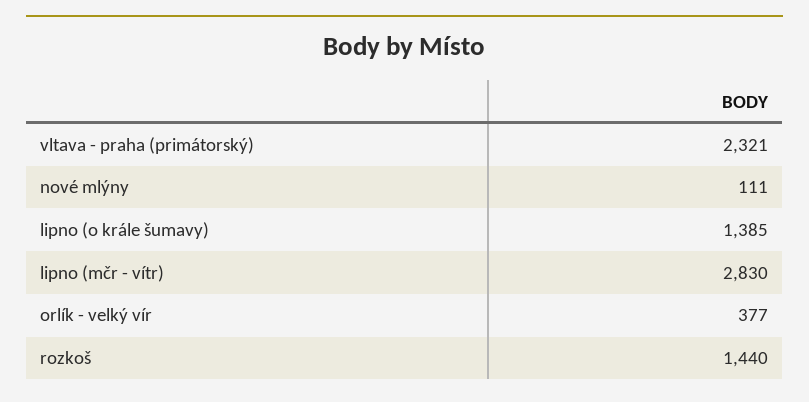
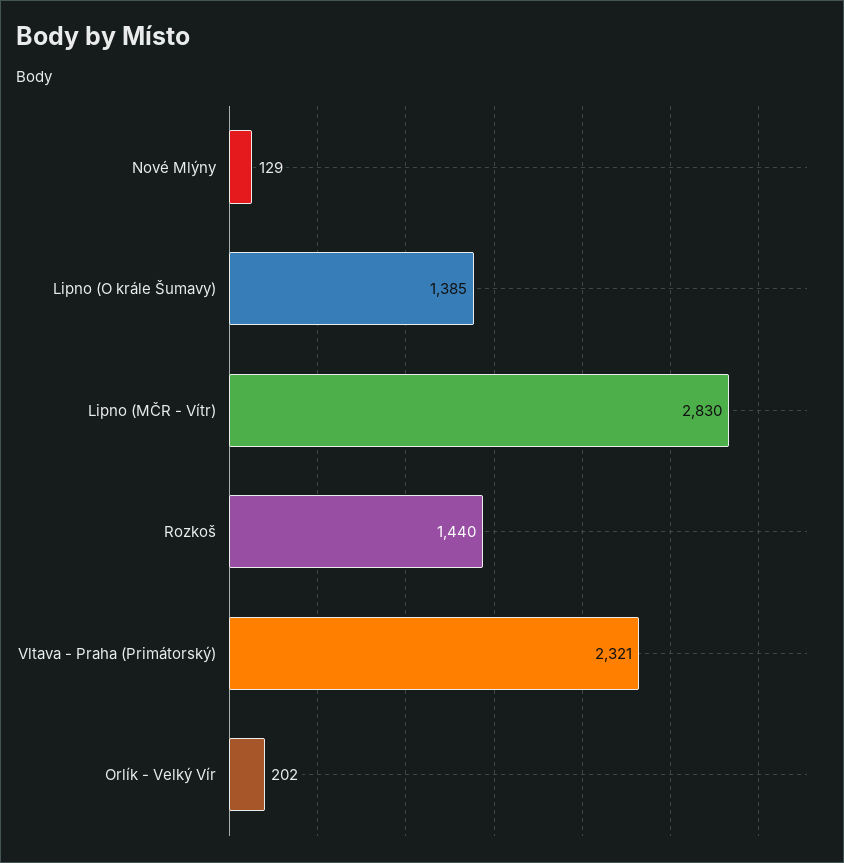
nové mlýny: 111 -> 129
orlík - velký vír: 377 -> 202

